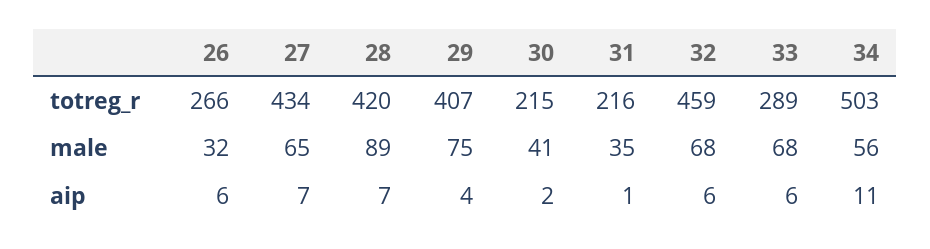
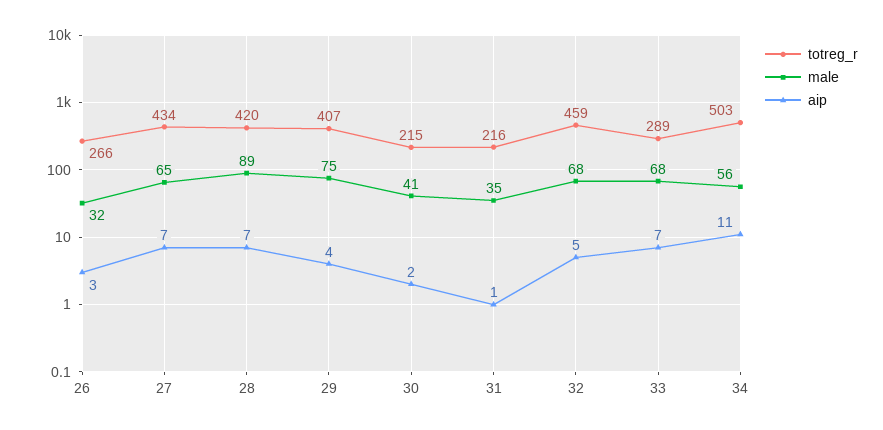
aip, 26: 6 -> 3
aip, 32: 6 -> 5
aip, 33: 6 -> 7

